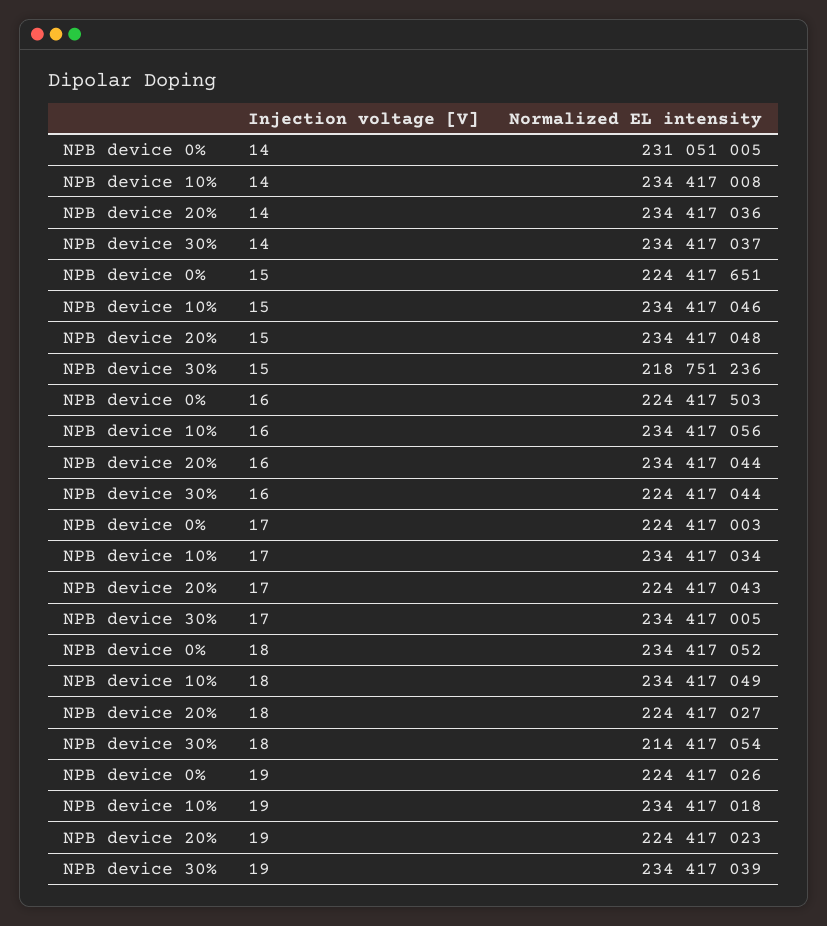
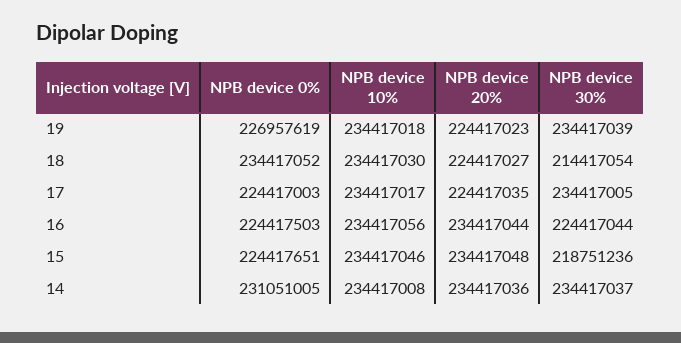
NPB device 10%, 17: 234417034 -> 234417017
NPB device 20%, 17: 224417043 -> 224417035
NPB device 10%, 18: 234417049 -> 234417030
NPB device 0%, 19: 224417026 -> 226957619

